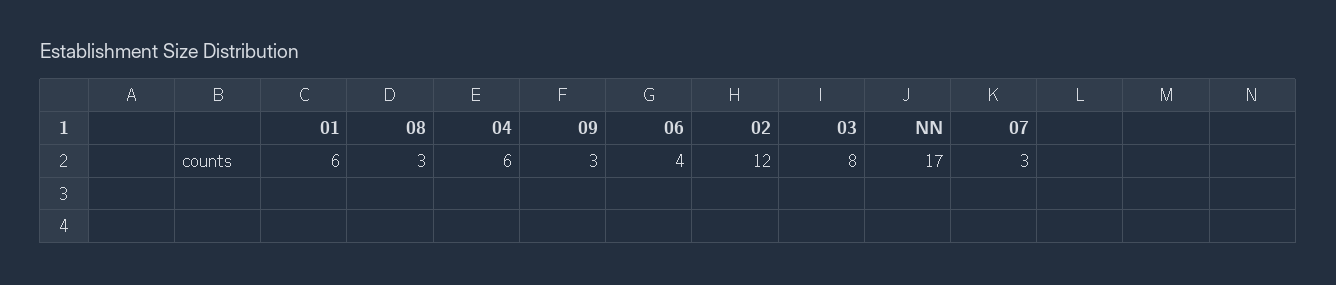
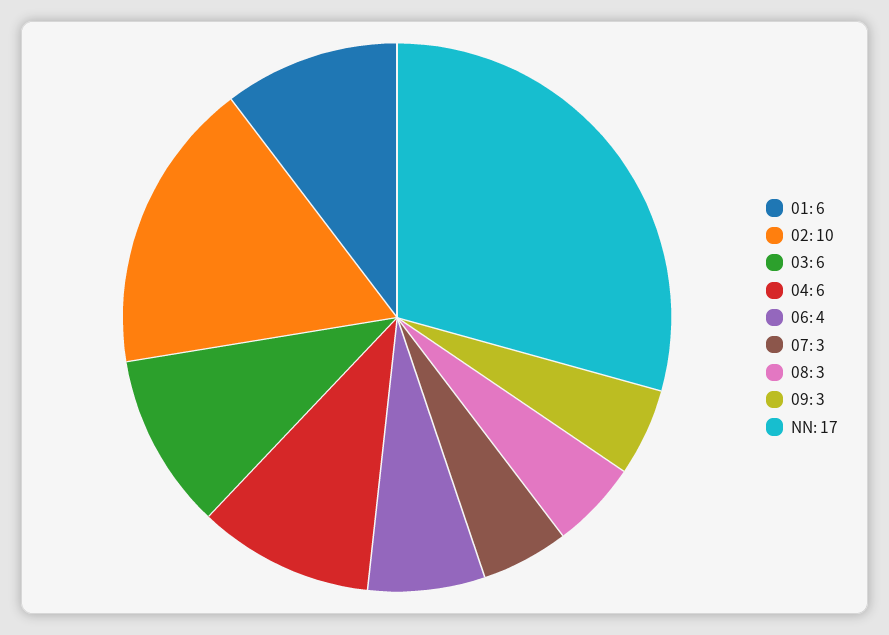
02: 12 -> 10
03: 8 -> 6

